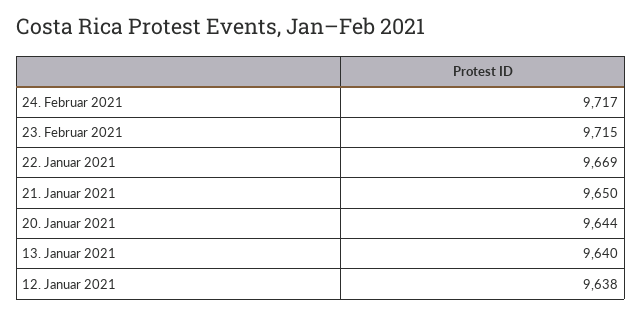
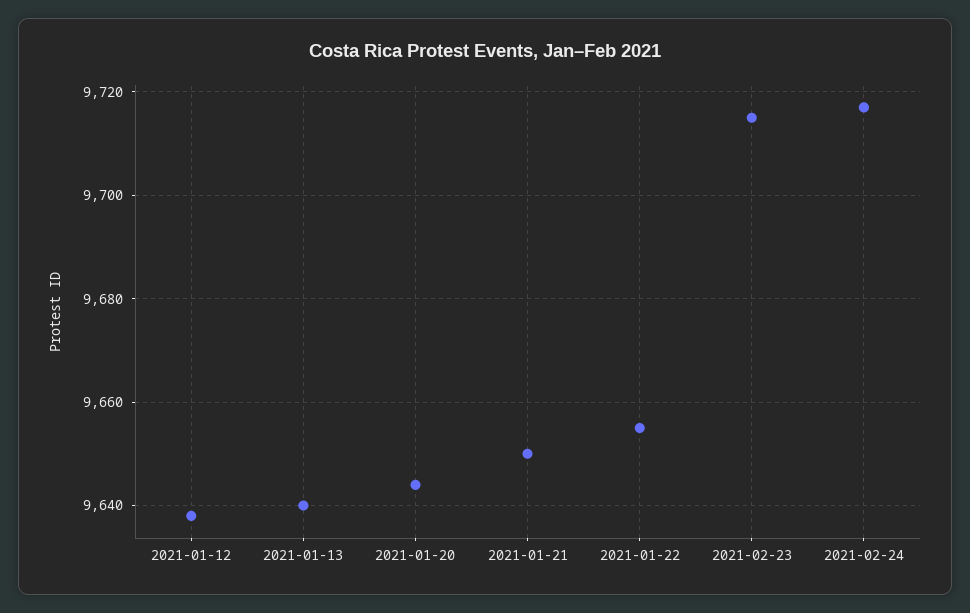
22. Januar 2021: 9669 -> 9655

